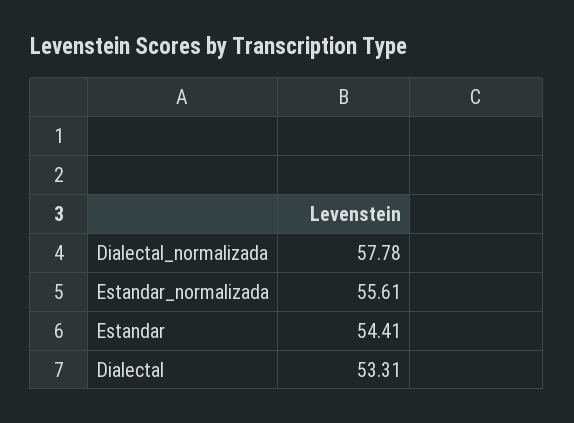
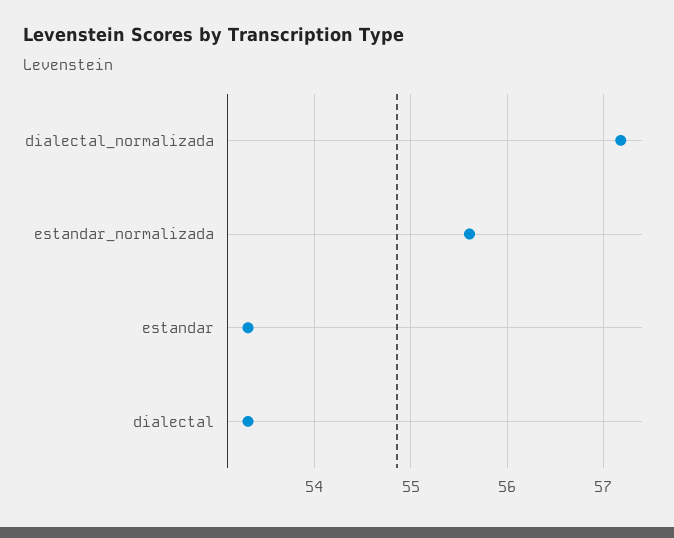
Dialectal_normalizada: 57.78 -> 57.2
Estandar: 54.41 -> 53.3

